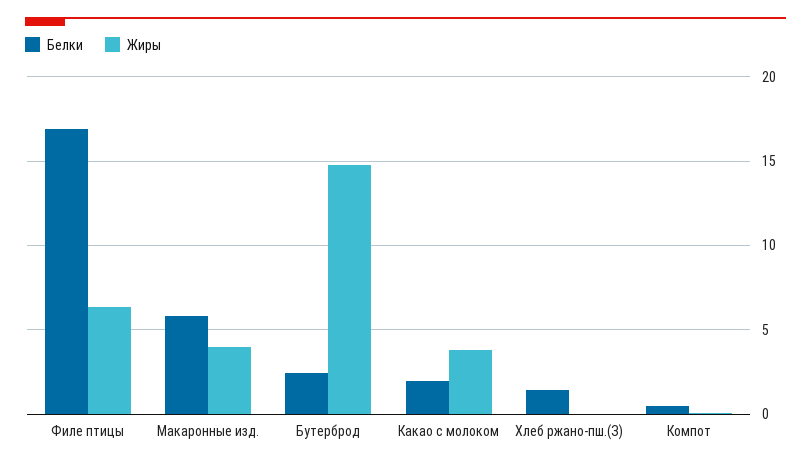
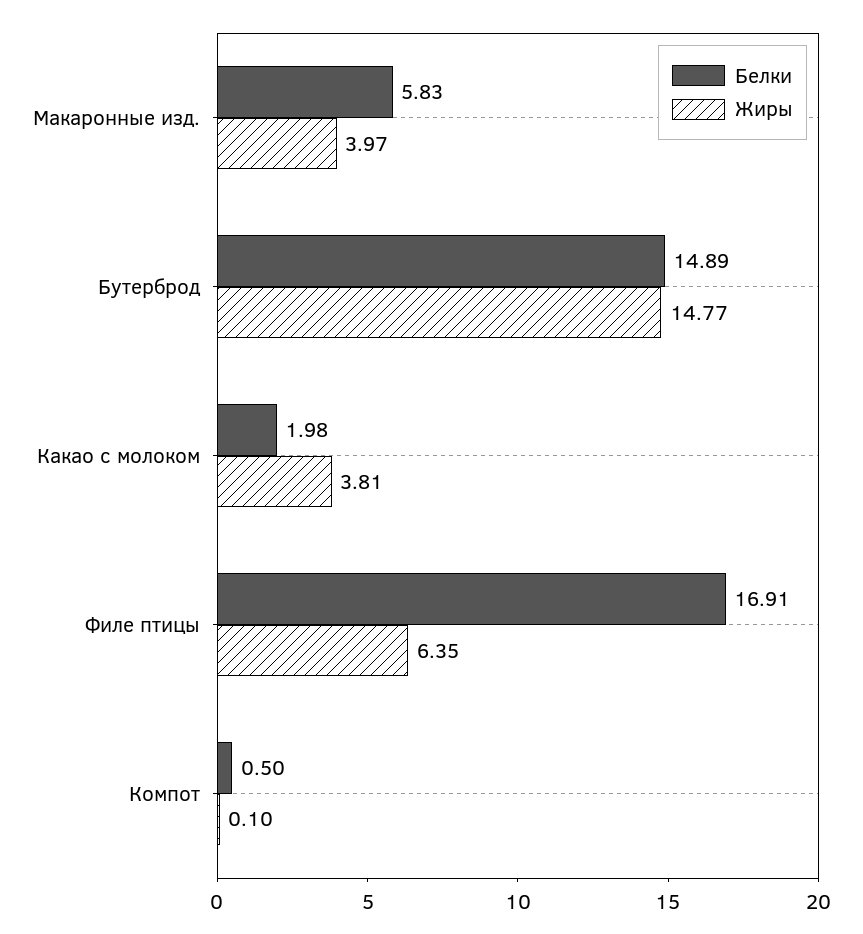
Белки, Бутерброд: 2.5 -> 14.89
Белки, Хлеб ржано-пш.(З): 1.5 -> none
Жиры, Хлеб ржано-пш.(З): 0 -> none

